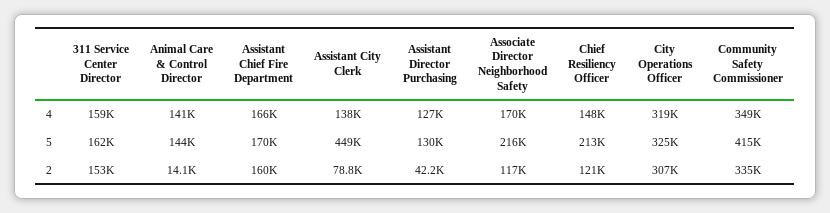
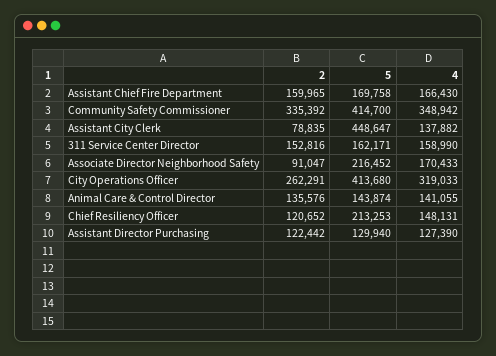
City Operations Officer, 5: 325000 -> 413680
Animal Care & Control Director, 2: 14100 -> 135576
Assistant Director Purchasing, 2: 42200 -> 122442
Associate Director Neighborhood Safety, 2: 117000 -> 91047
City Operations Officer, 2: 307000 -> 262291

